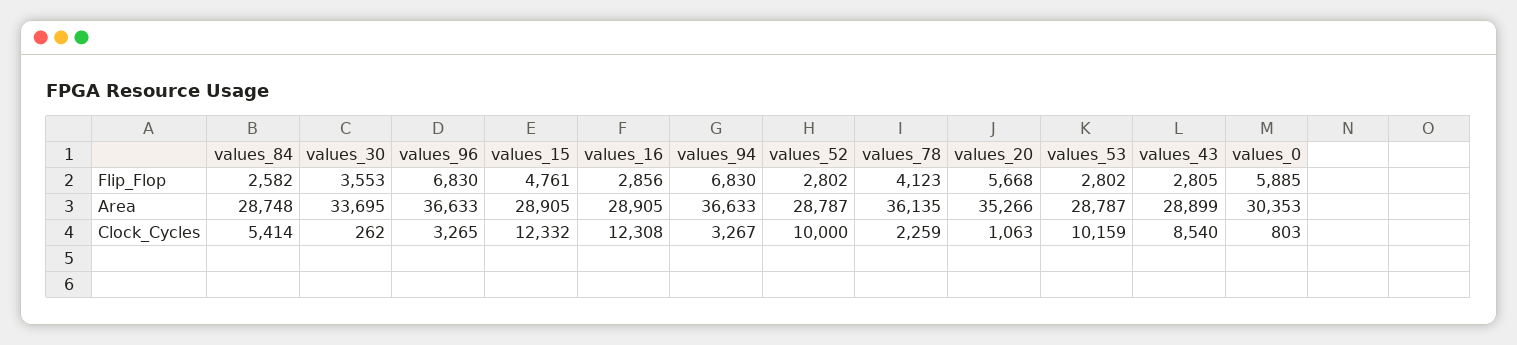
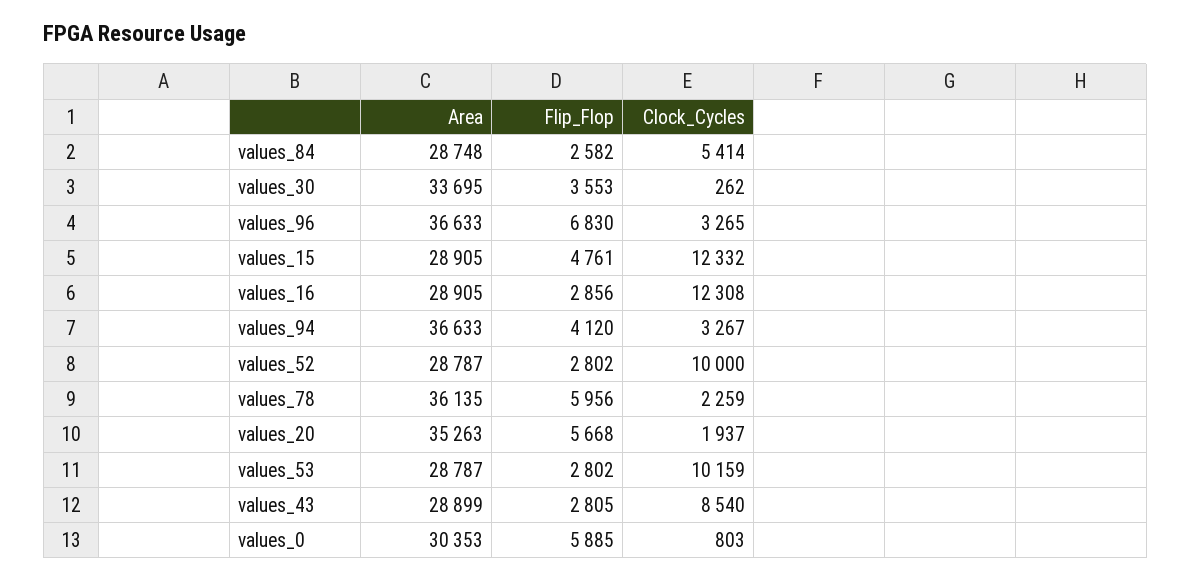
values_94, Flip_Flop: 6830 -> 4120
values_78, Flip_Flop: 4123 -> 5956
values_20, Area: 35266 -> 35263
values_20, Clock_Cycles: 1063 -> 1937

